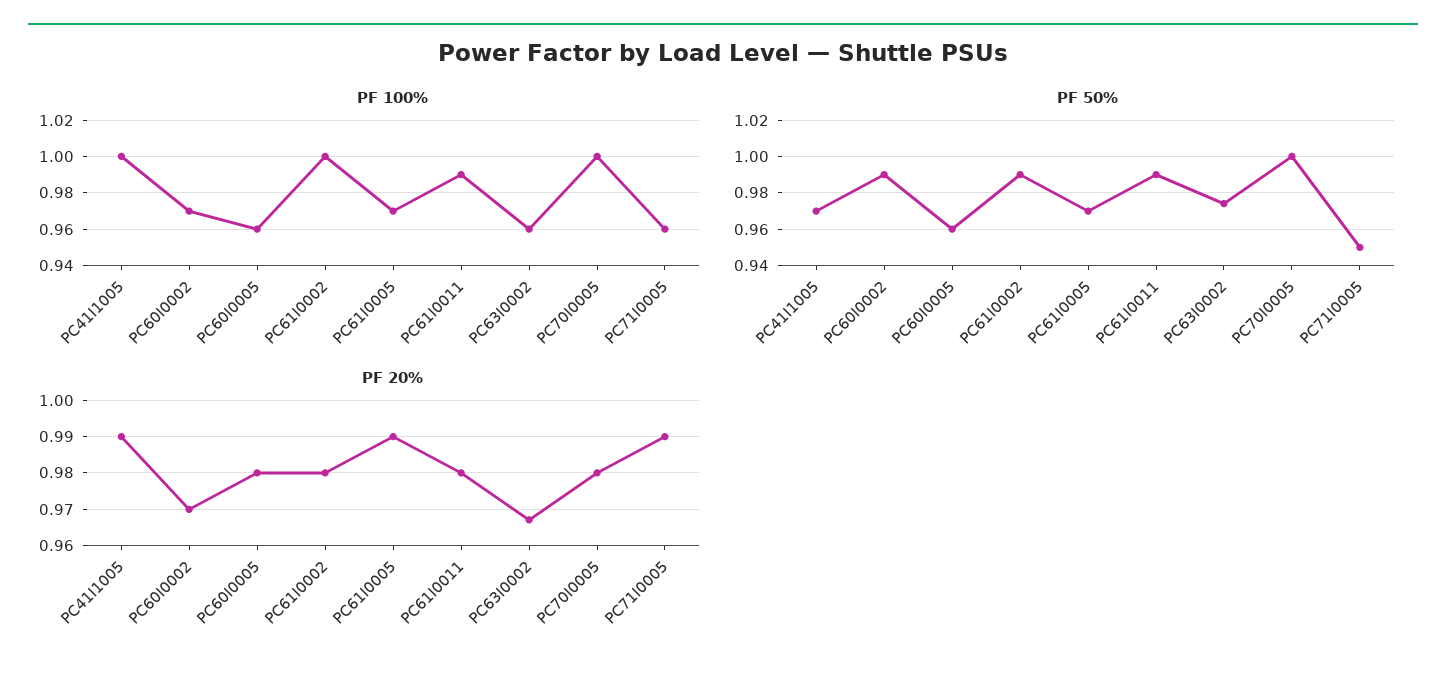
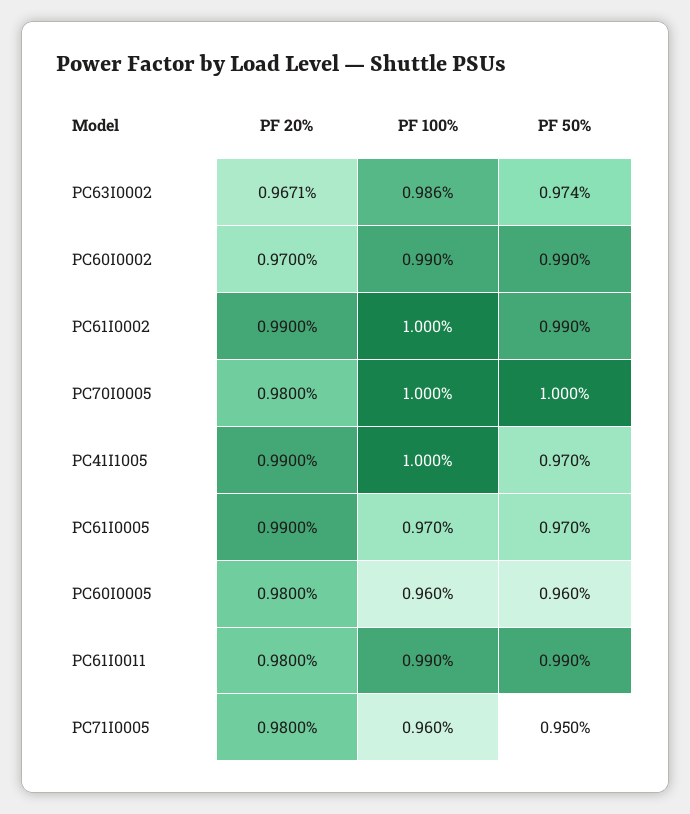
PF 100%, PC60I0002: 0.97 -> 0.99
PF 100%, PC63I0002: 0.96 -> 0.986
PF 20%, PC61I0002: 0.98 -> 0.99
PF 20%, PC71I0005: 0.99 -> 0.98

